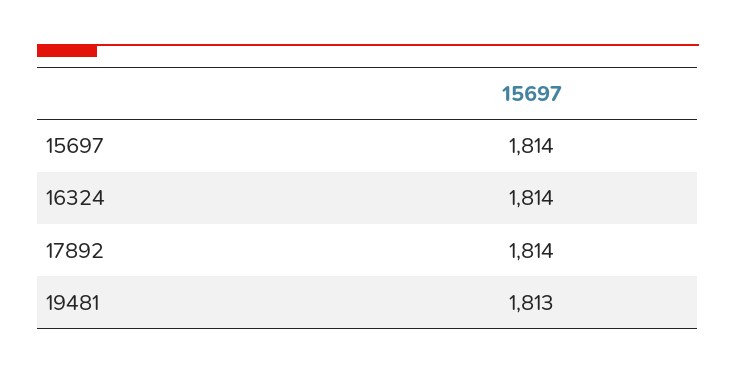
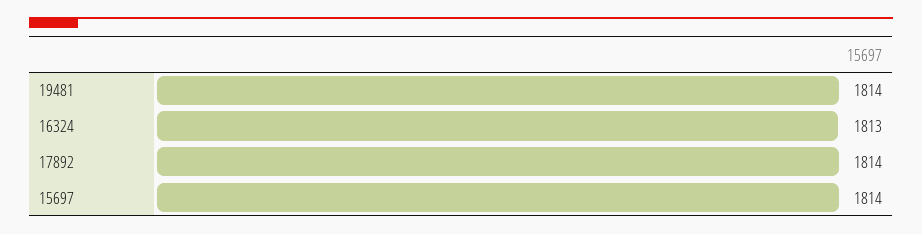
16324: 1814 -> 1813
19481: 1813 -> 1814

